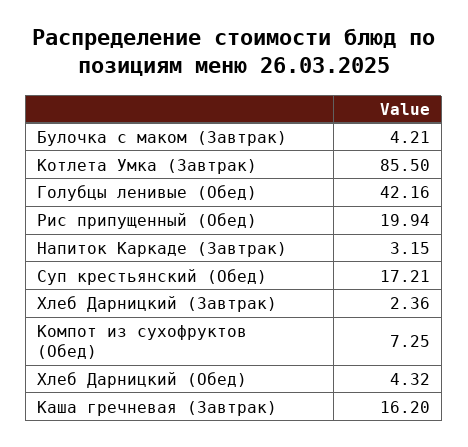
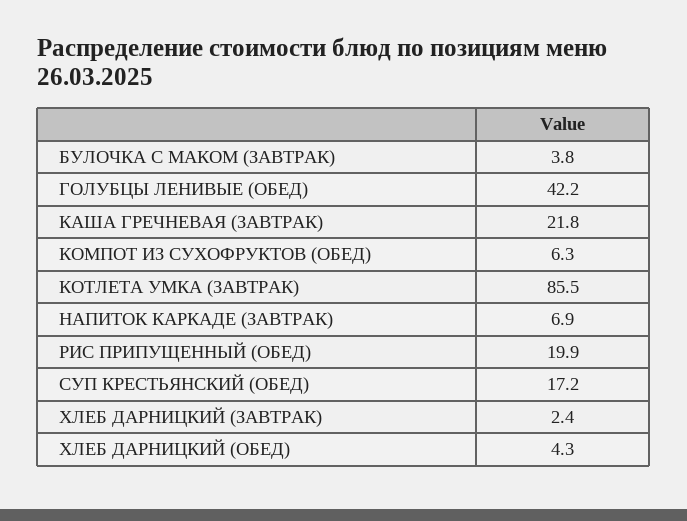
Булочка с маком (Завтрак): 4.21 -> 3.8
Напиток Каркаде (Завтрак): 3.15 -> 6.9
Компот из сухофруктов (Обед): 7.25 -> 6.3
Каша гречневая (Завтрак): 16.2 -> 21.8

